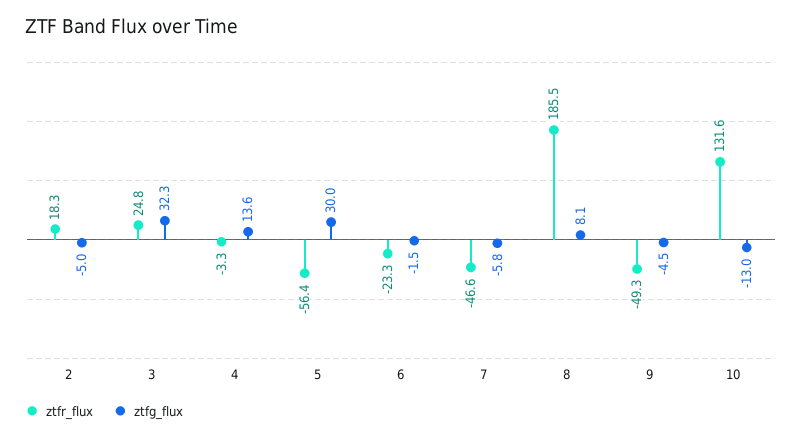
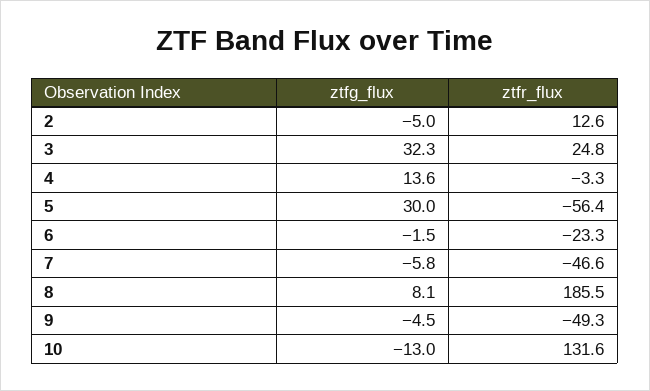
ztfr_flux, 2: 18.3 -> 12.6

